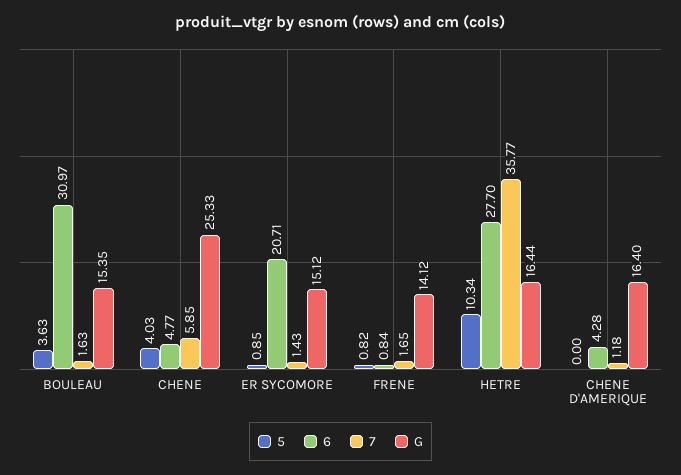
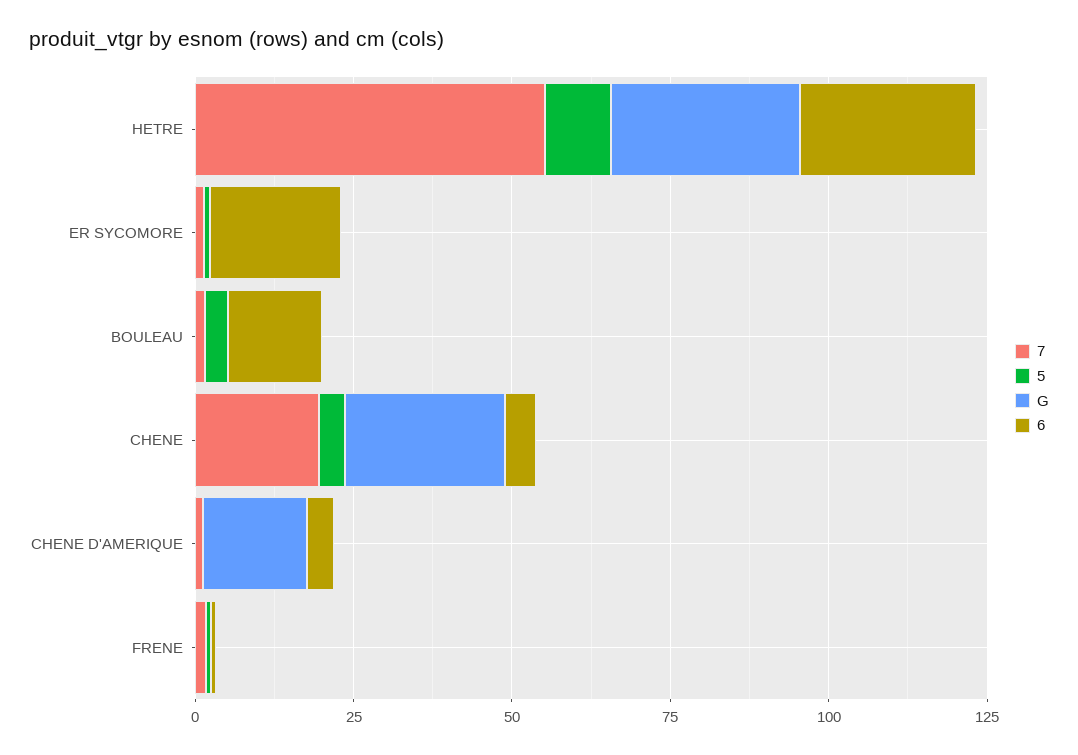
6, BOULEAU: 30.97 -> 15
G, BOULEAU: 15.35 -> 0
7, CHENE: 5.85 -> 20
G, ER SYCOMORE: 15.12 -> 0
G, FRENE: 14.12 -> 0
7, HETRE: 35.77 -> 55
G, HETRE: 16.44 -> 30

